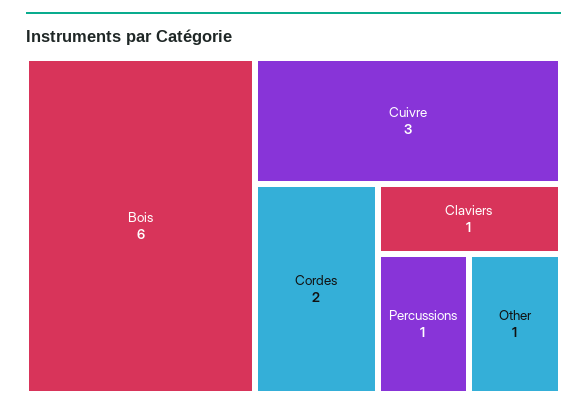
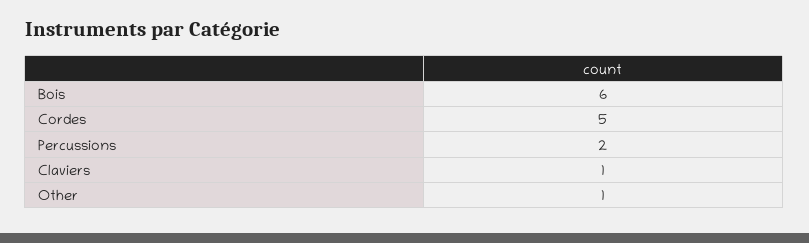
Cuivre: 3 -> none
Cordes: 2 -> 5
Percussions: 1 -> 2

